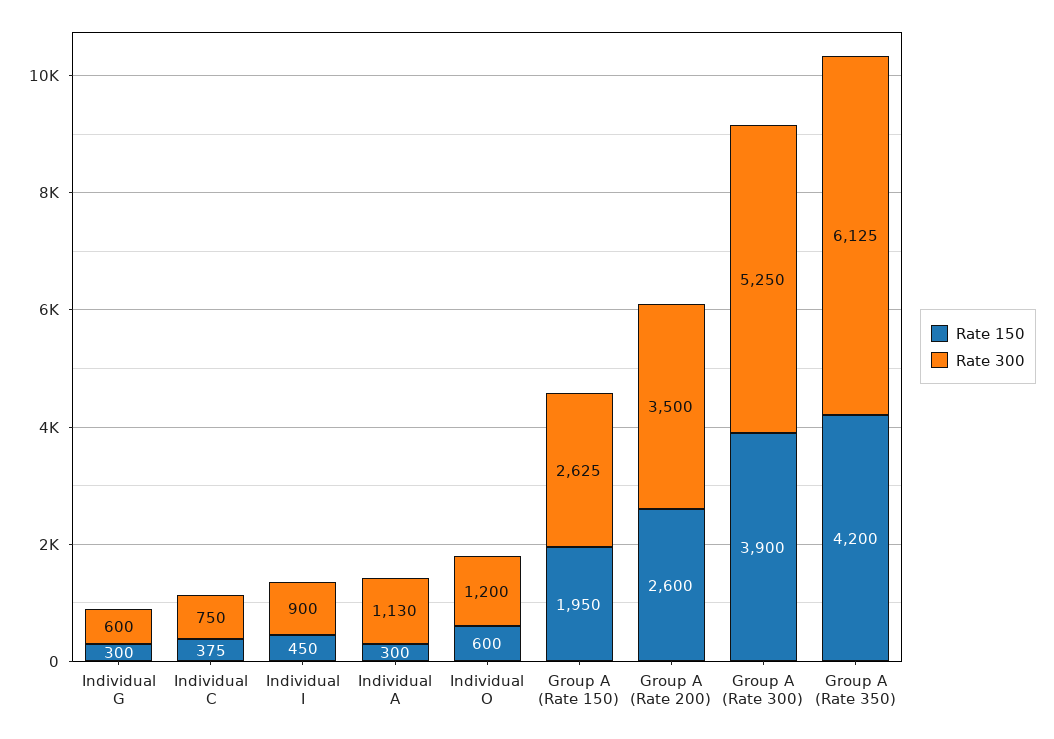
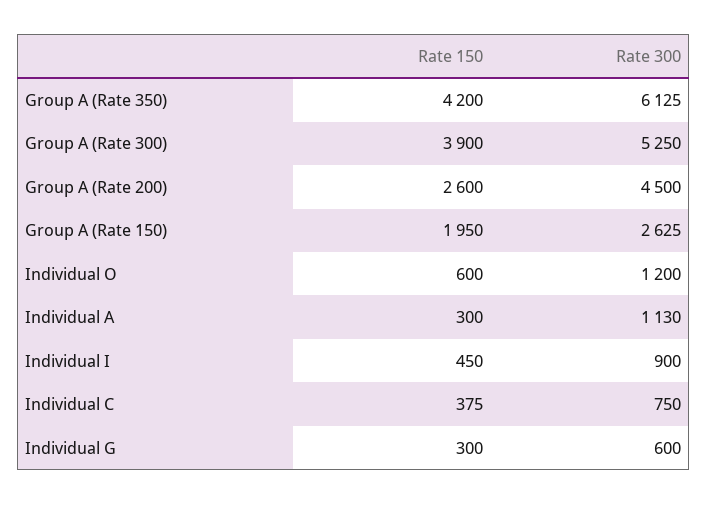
Rate 300, Group A (Rate 200): 3500 -> 4500

